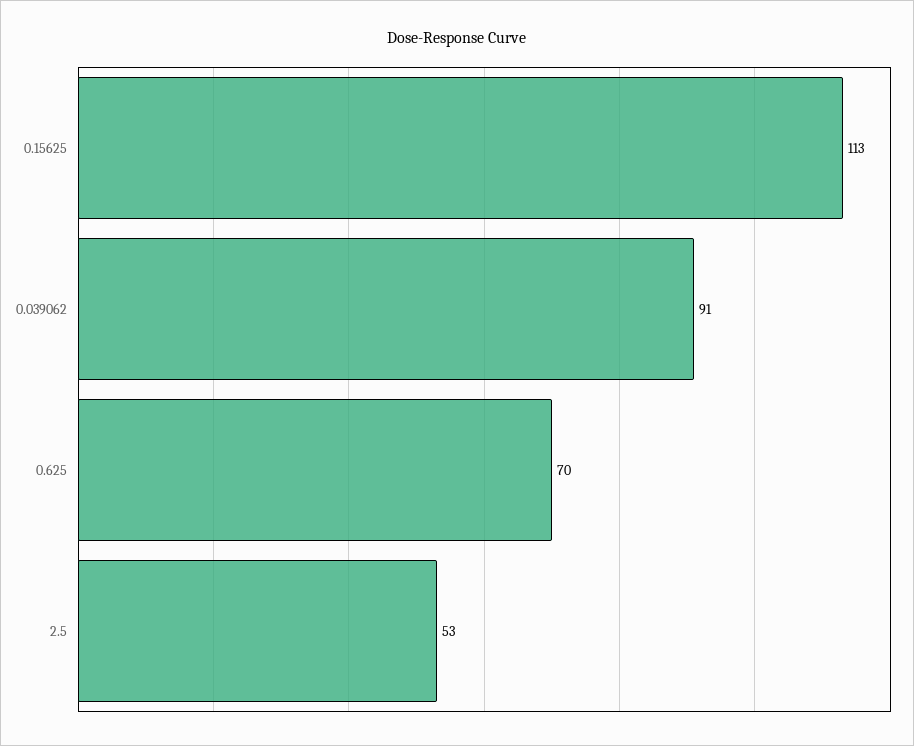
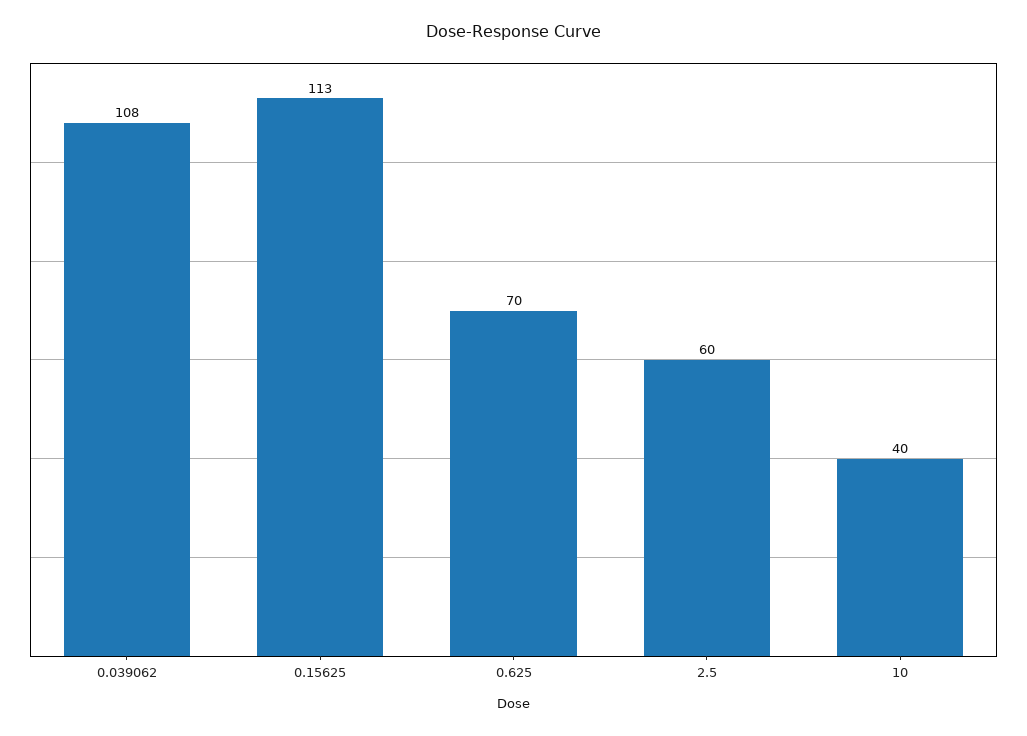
0.039062: 91 -> 108
2.5: 53 -> 60
10: none -> 40

